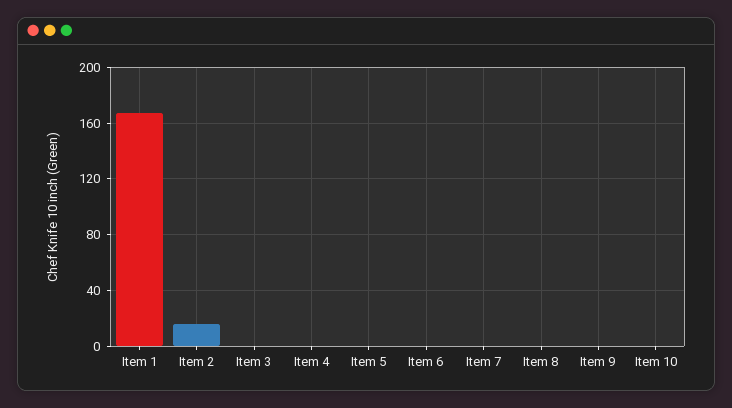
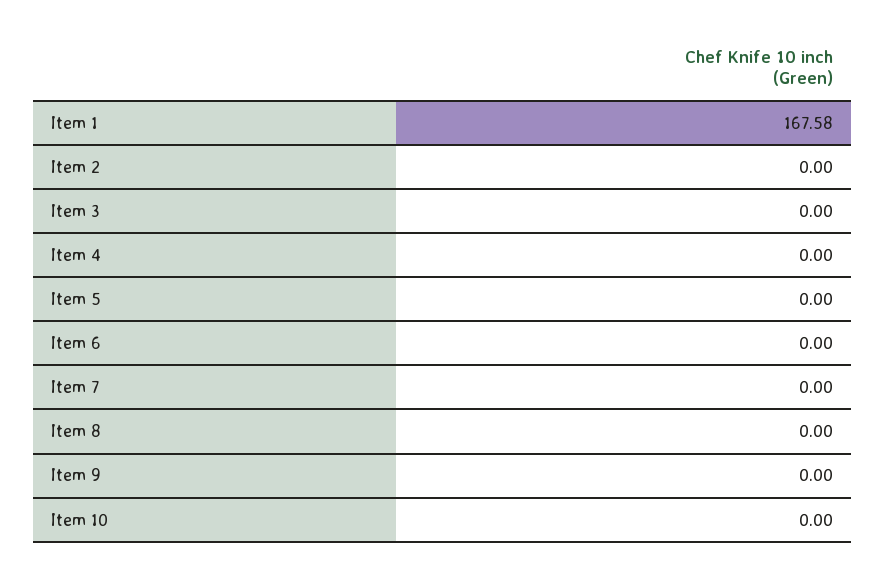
Item 2: 15 -> 0

